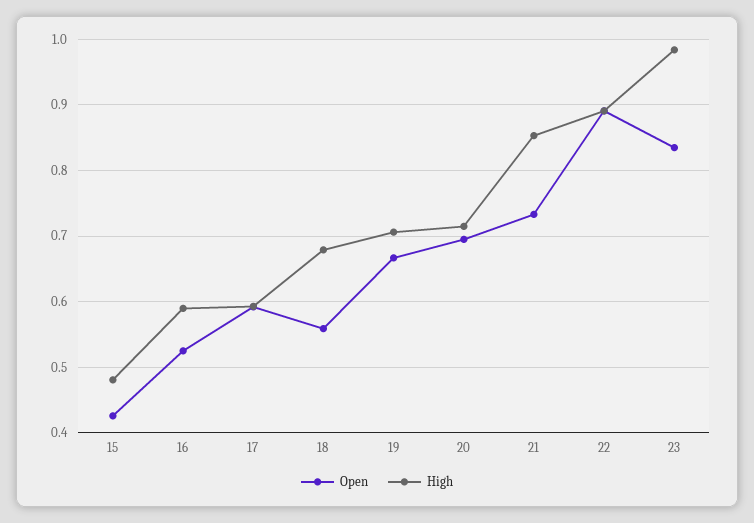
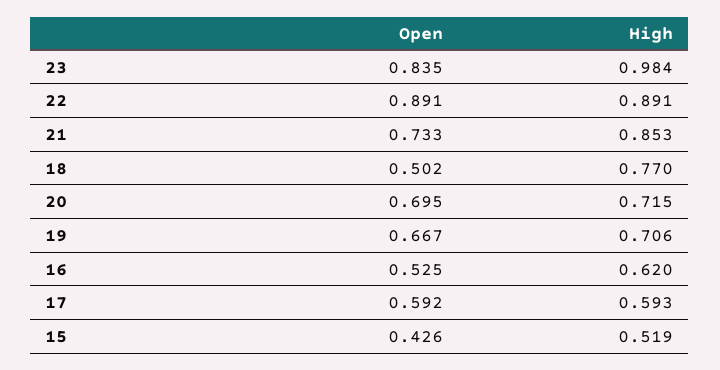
High, 15: 0.48 -> 0.519
High, 16: 0.59 -> 0.62
Open, 18: 0.56 -> 0.502
High, 18: 0.68 -> 0.77

